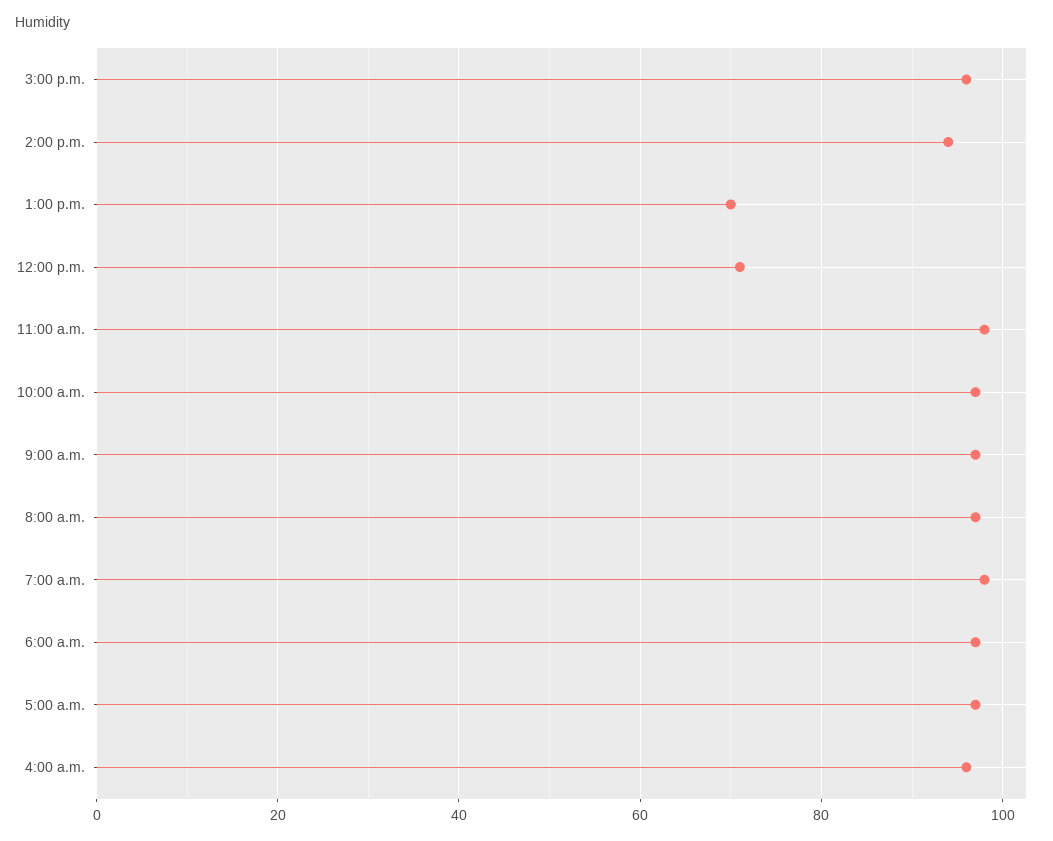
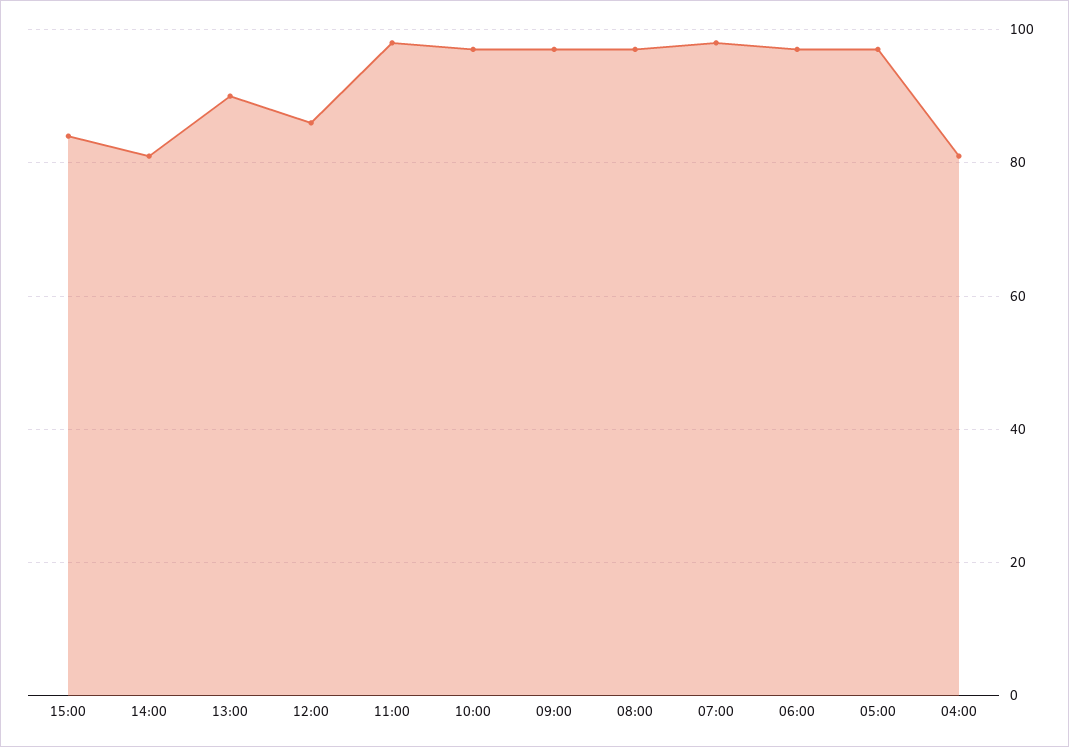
3:00 p.m.: 95 -> 85
2:00 p.m.: 95 -> 80
1:00 p.m.: 70 -> 90
12:00 p.m.: 70 -> 85
4:00 a.m.: 95 -> 80

